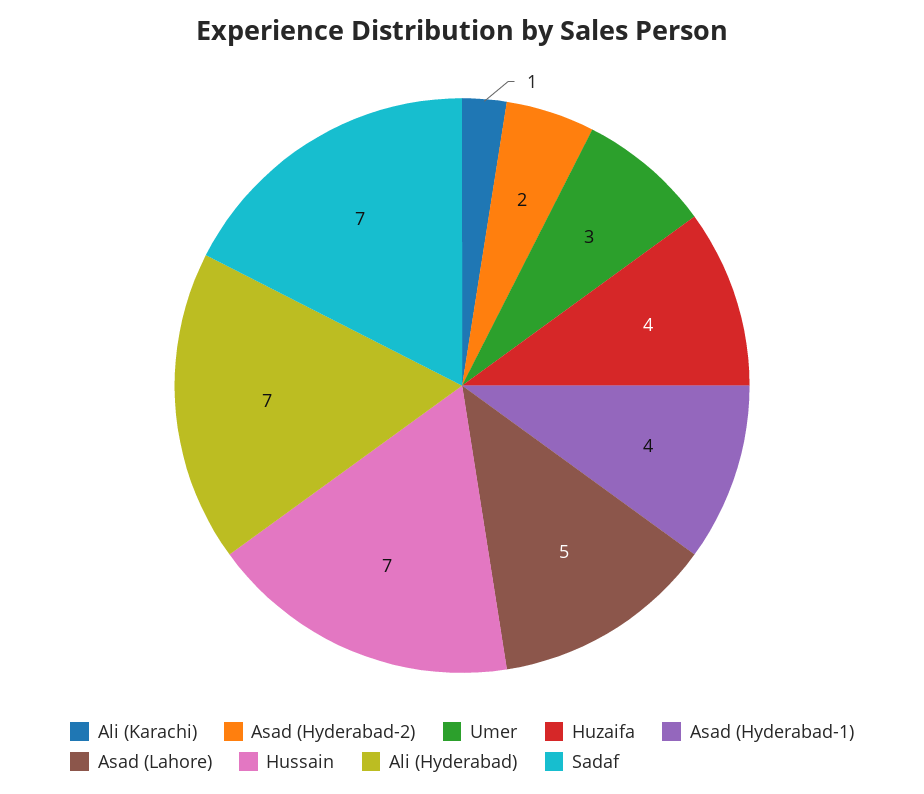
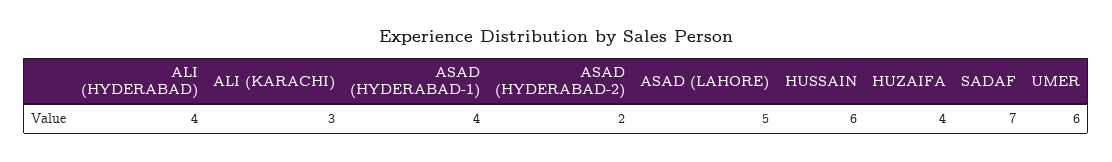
Ali (Karachi): 1 -> 3
Umer: 3 -> 6
Hussain: 7 -> 6
Ali (Hyderabad): 7 -> 4

